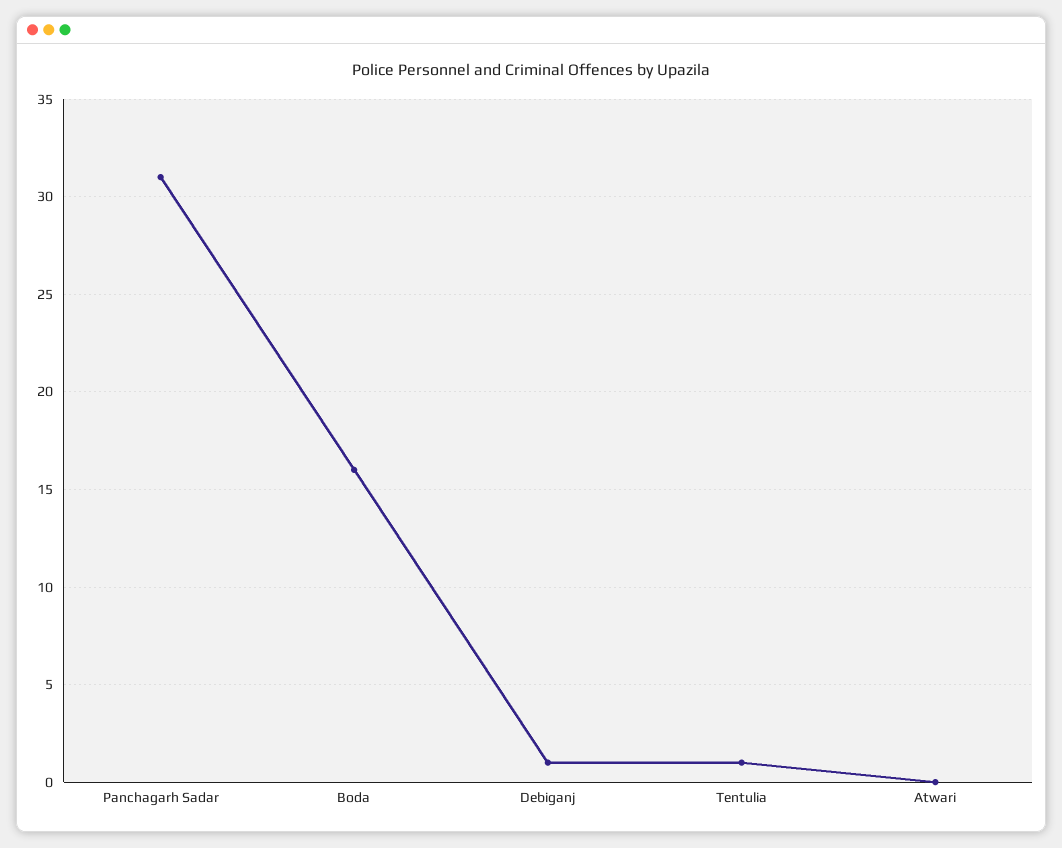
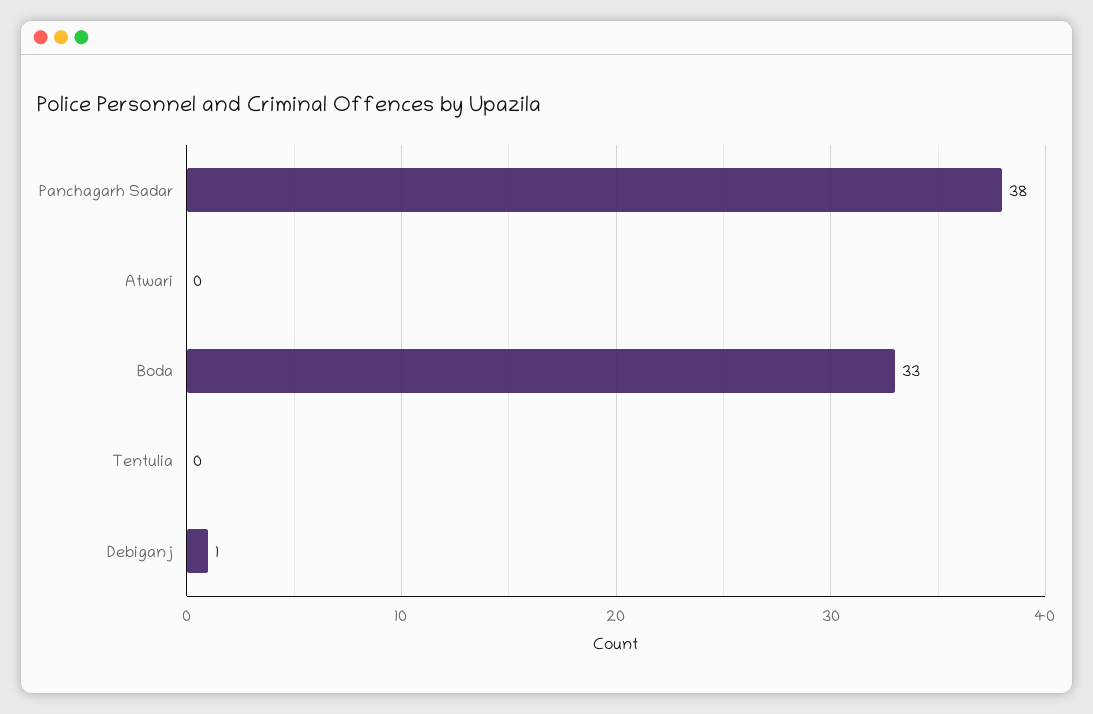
Panchagarh Sadar: 31 -> 38
Boda: 16 -> 33
Tentulia: 1 -> 0

